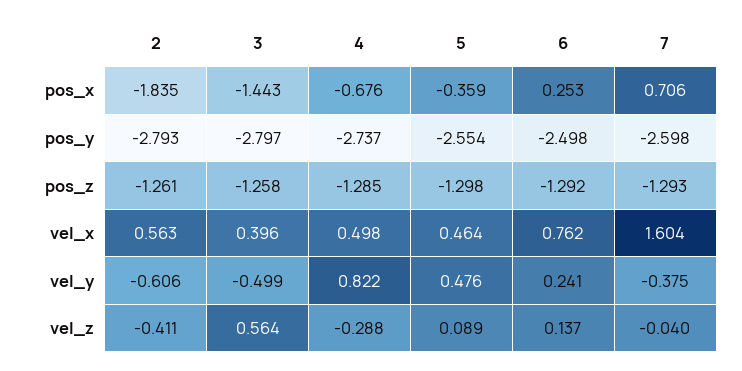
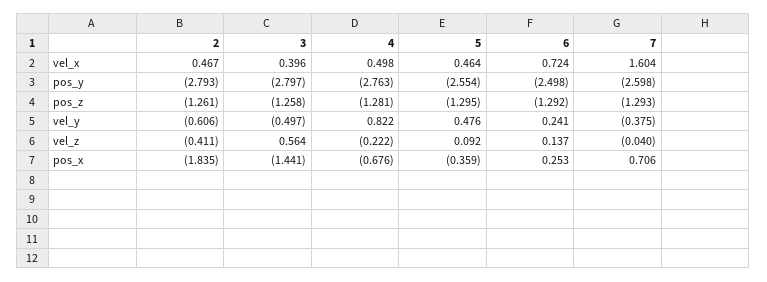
3, pos_x: -1.443 -> -1.441
4, pos_y: -2.737 -> -2.763
4, pos_z: -1.285 -> -1.281
5, pos_z: -1.298 -> -1.295
2, vel_x: 0.563 -> 0.467
6, vel_x: 0.762 -> 0.724
3, vel_y: -0.499 -> -0.497
4, vel_z: -0.288 -> -0.222
5, vel_z: 0.089 -> 0.092

